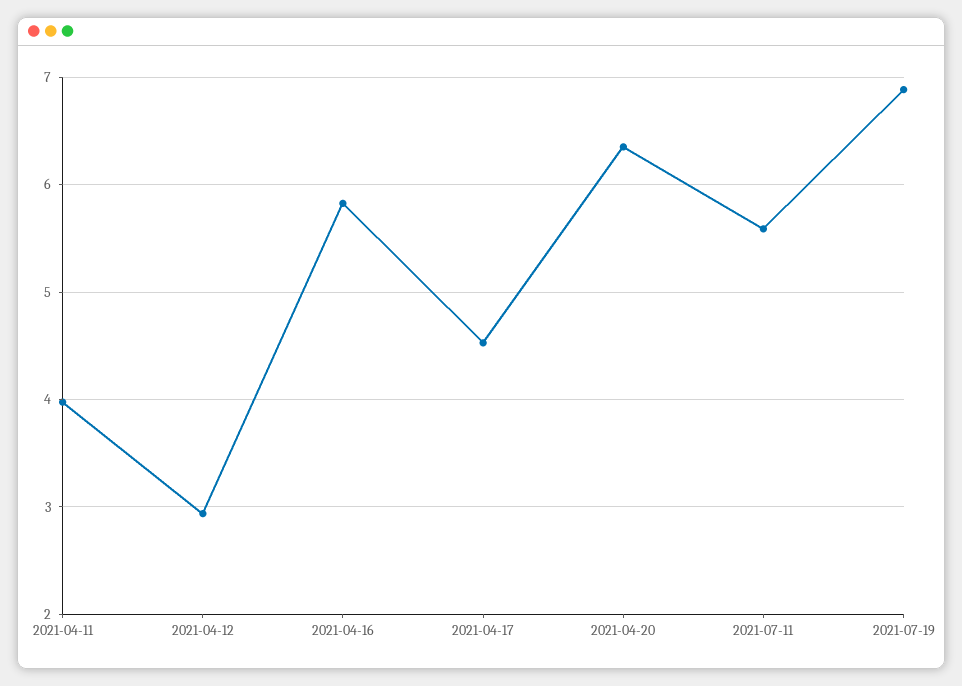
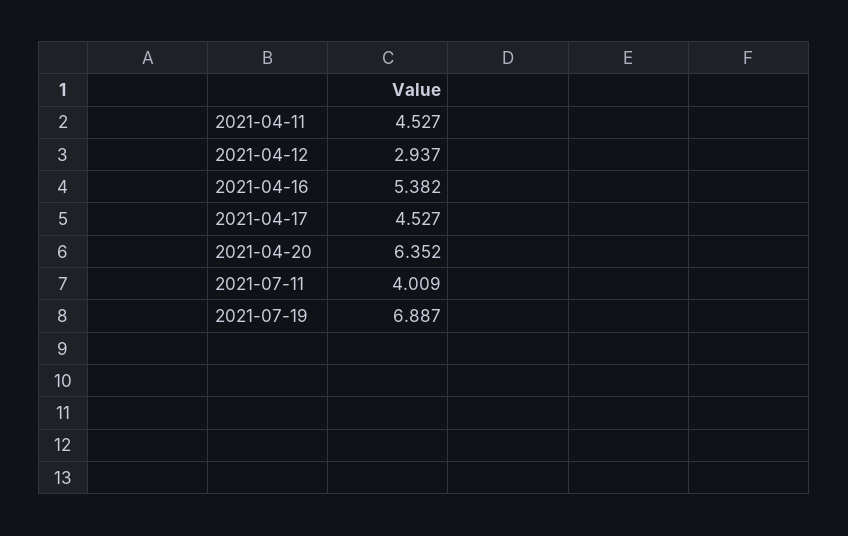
2021-04-11: 4 -> 4.527
2021-04-16: 5.8 -> 5.382
2021-07-11: 5.6 -> 4.009

